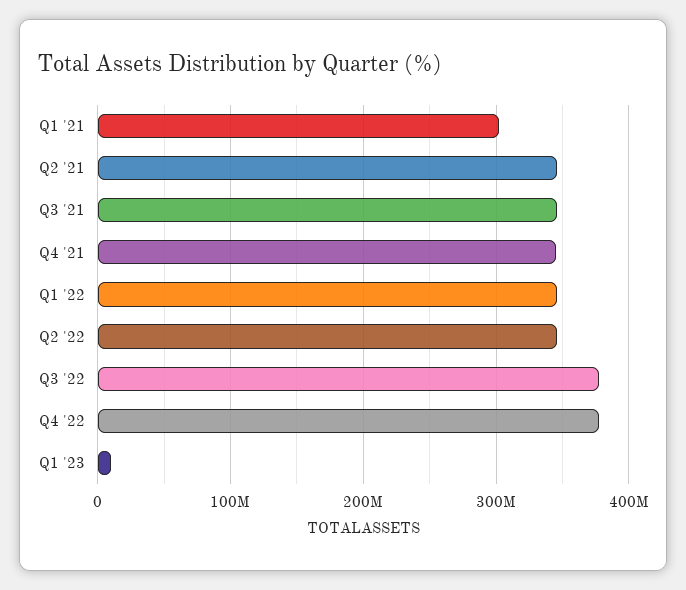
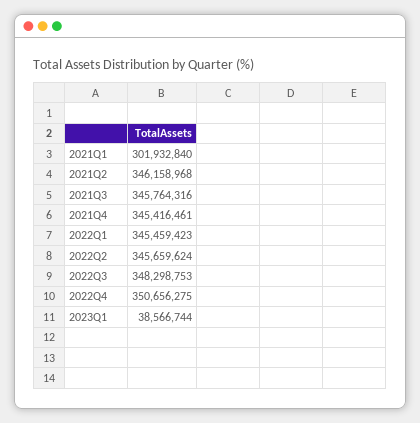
Q3 '22: 380000000 -> 348298753
Q4 '22: 380000000 -> 350656275
Q1 '23: 10000000 -> 38566744

